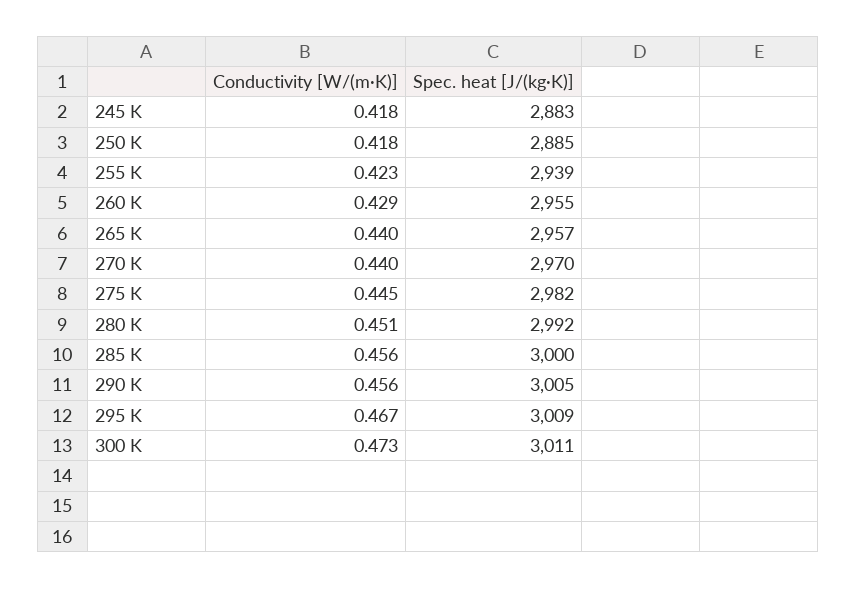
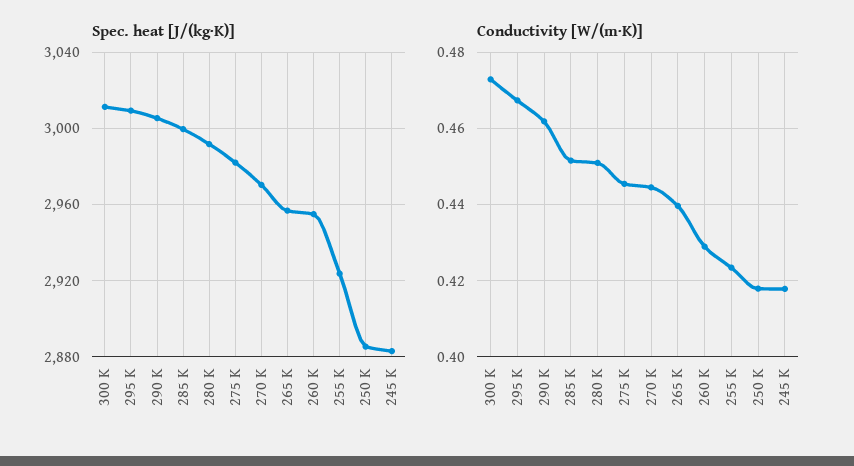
Spec. heat [J/(kg·K)], 255 K: 2939 -> 2925
Conductivity [W/(m·K)], 270 K: 0.44 -> 0.444
Conductivity [W/(m·K)], 285 K: 0.456 -> 0.452
Conductivity [W/(m·K)], 290 K: 0.456 -> 0.462

